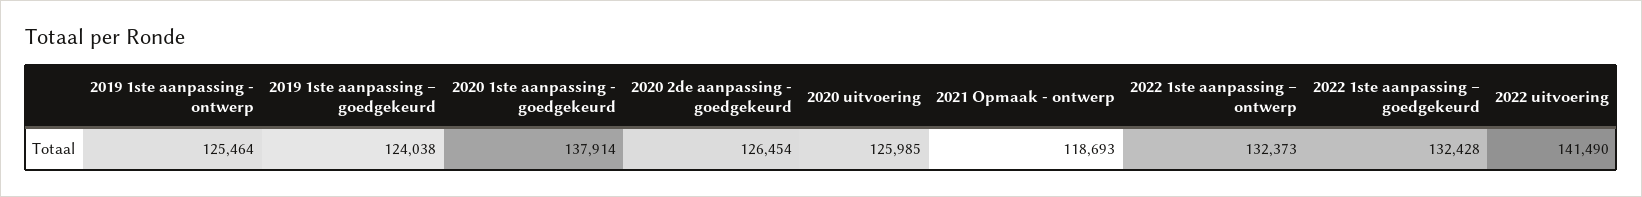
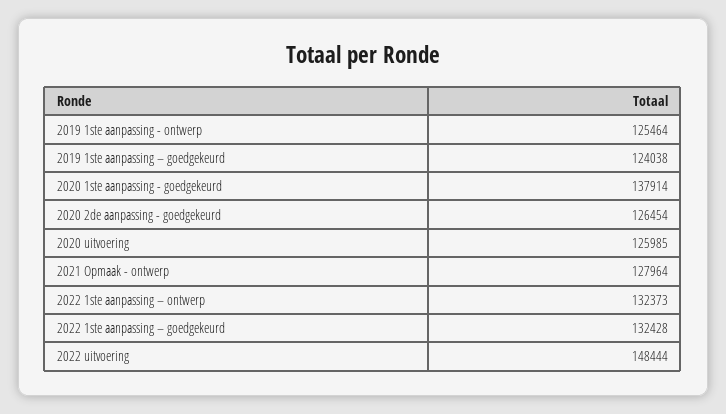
2021 Opmaak - ontwerp: 118693 -> 127964
2022 uitvoering: 141490 -> 148444

